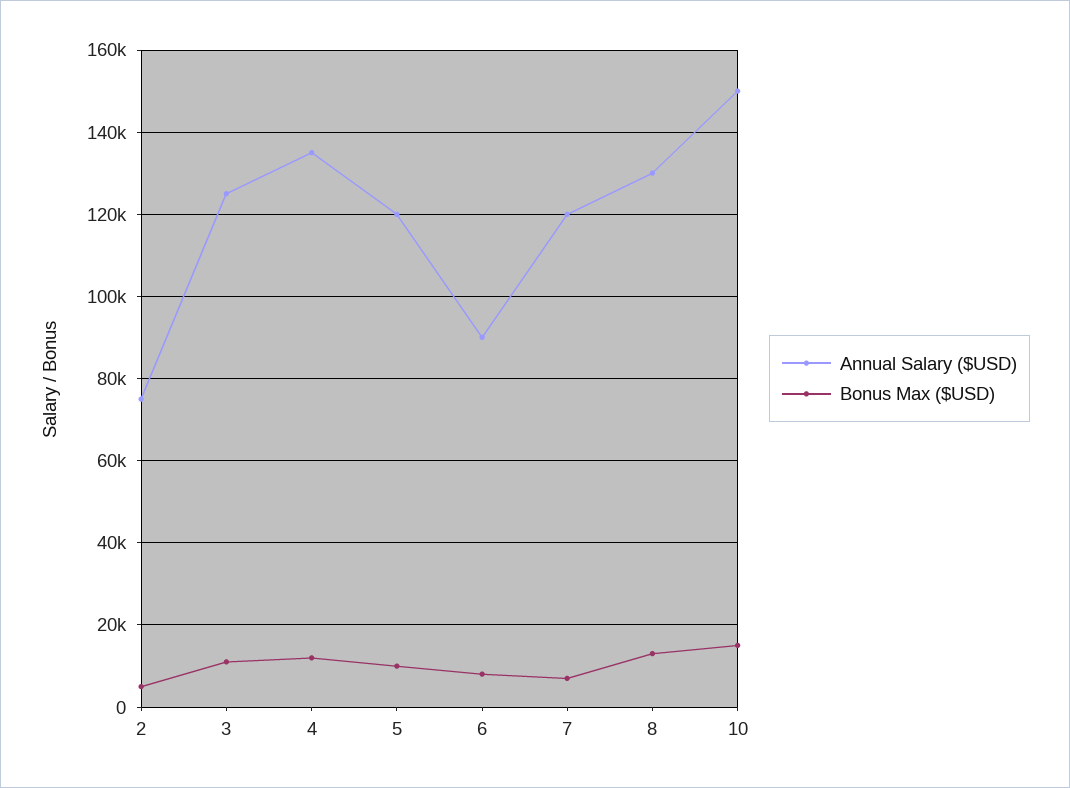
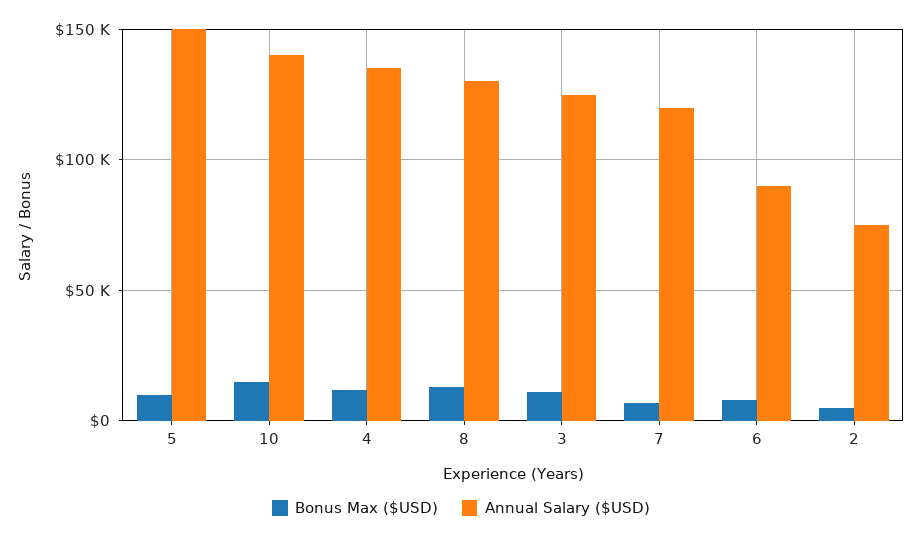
Annual Salary ($USD), 5: 120000 -> 150000
Annual Salary ($USD), 10: 150000 -> 140000

